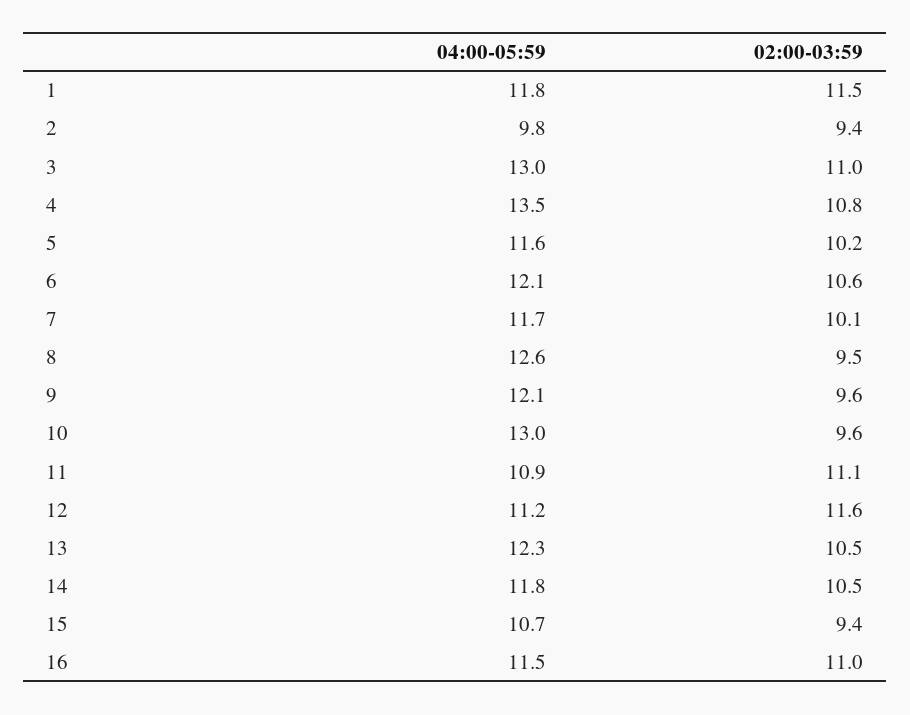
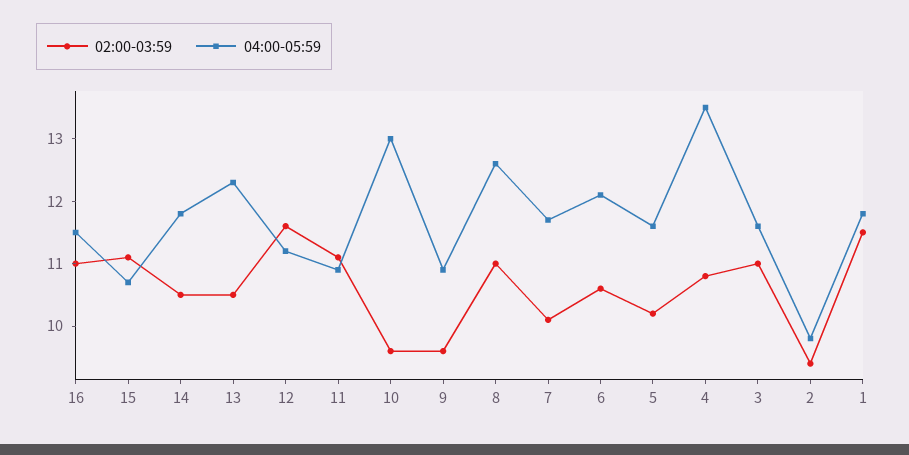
04:00-05:59, 3: 13 -> 11.5
02:00-03:59, 8: 9.5 -> 11
04:00-05:59, 9: 12.1 -> 11
02:00-03:59, 15: 9.4 -> 11

